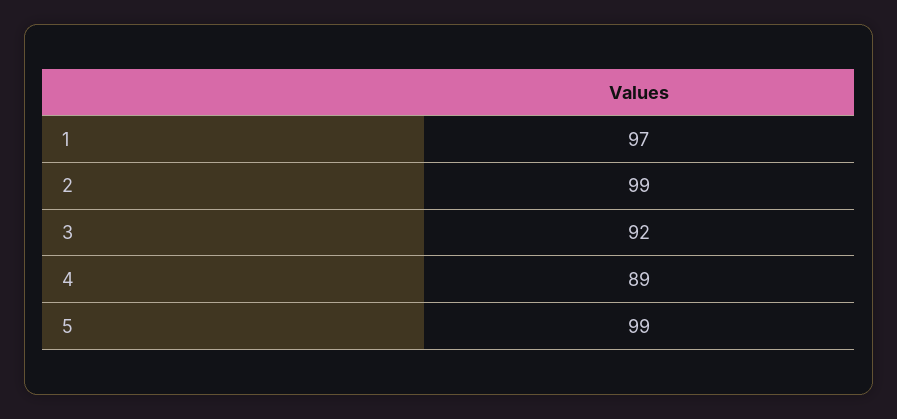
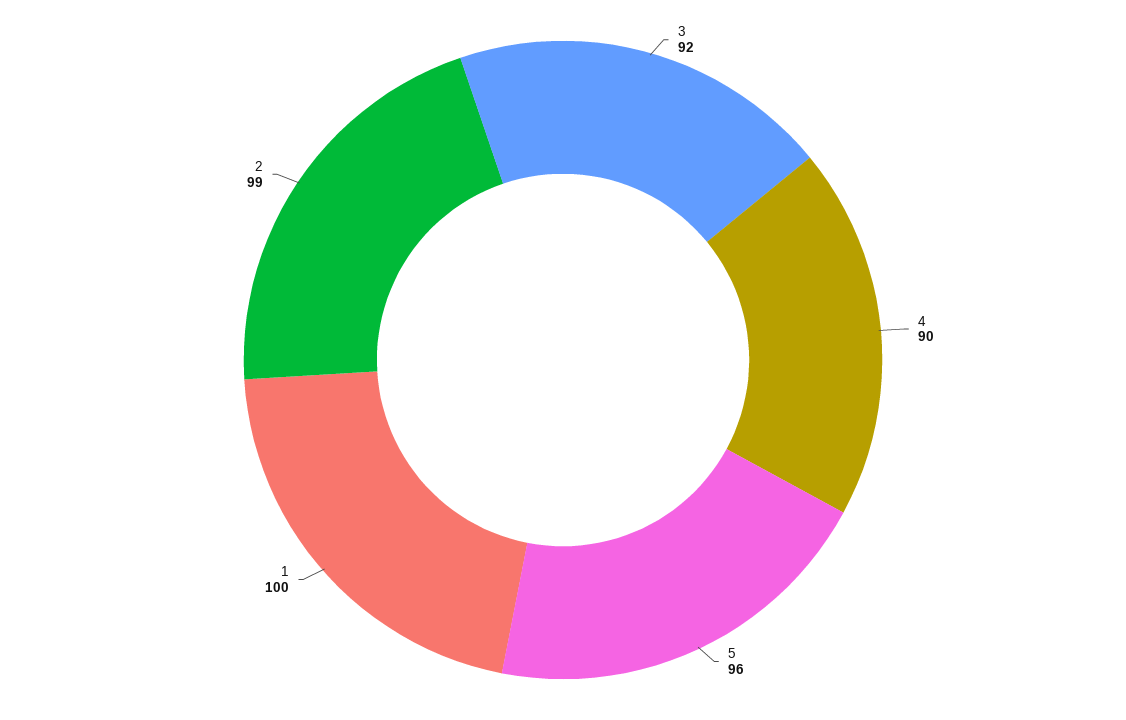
1: 97 -> 100
4: 89 -> 90
5: 99 -> 96

